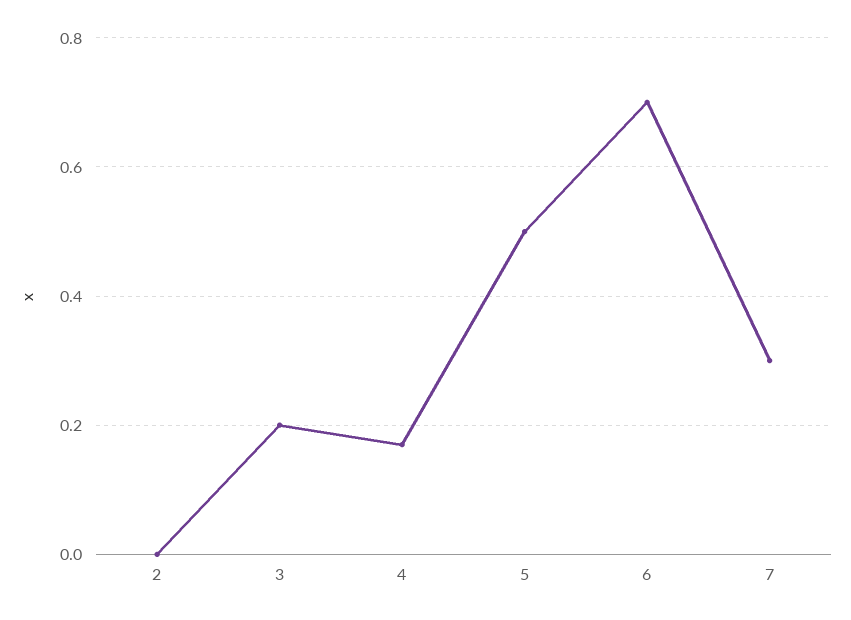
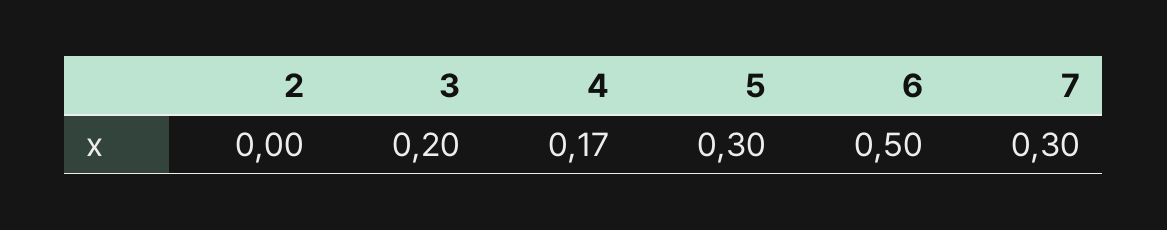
5: 0.5 -> 0.3
6: 0.7 -> 0.5

